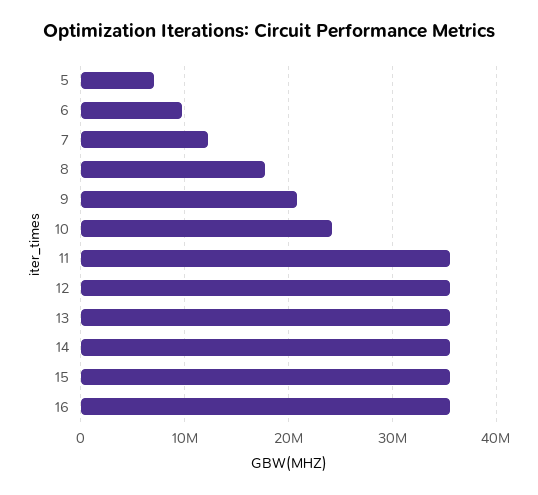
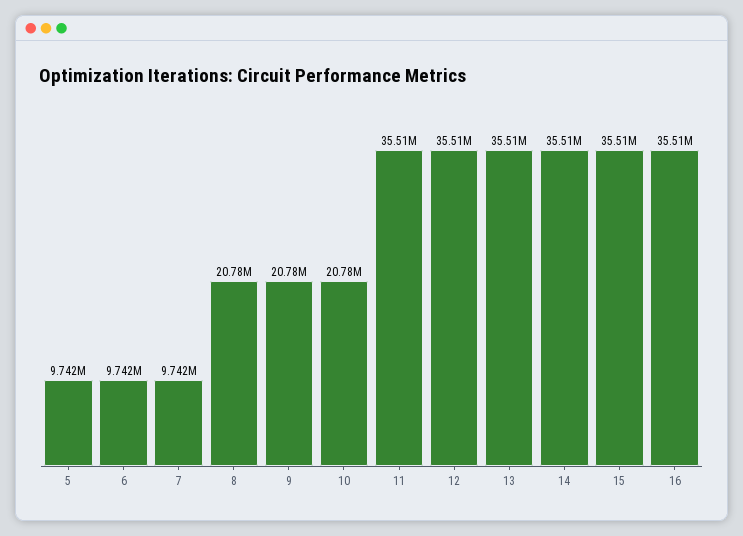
5: 7000000 -> 9742000
7: 12000000 -> 9742000
8: 18000000 -> 20780000
10: 24000000 -> 20780000

